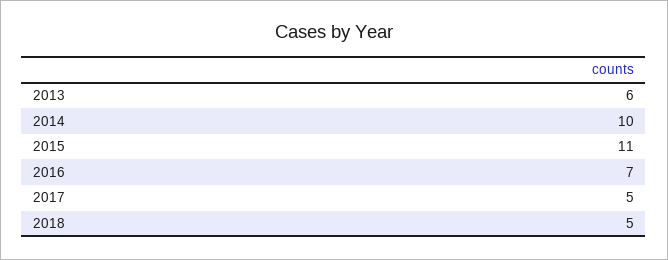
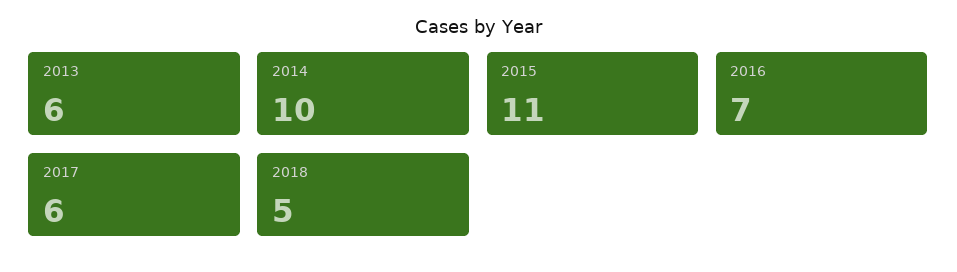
2017: 5 -> 6

